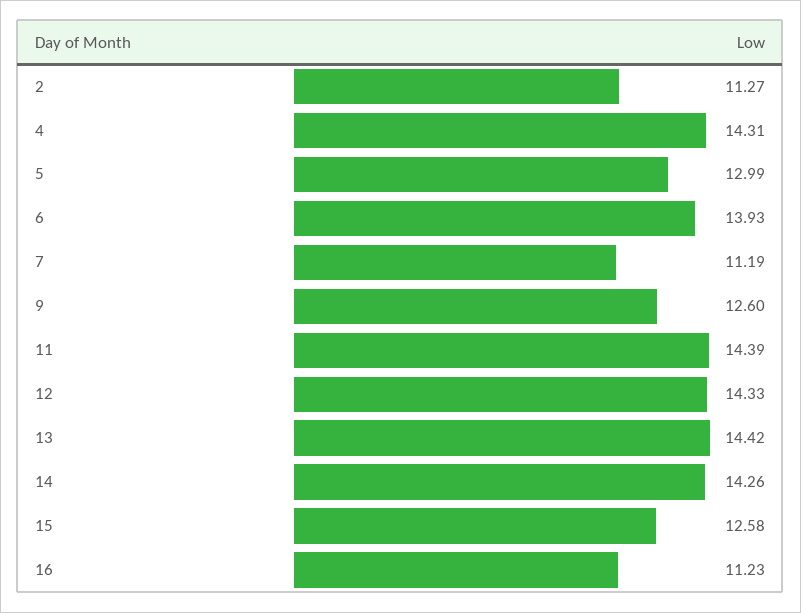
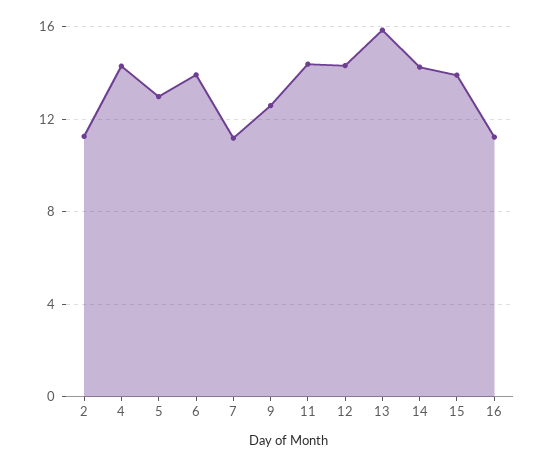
13: 14.42 -> 16
15: 12.58 -> 14

